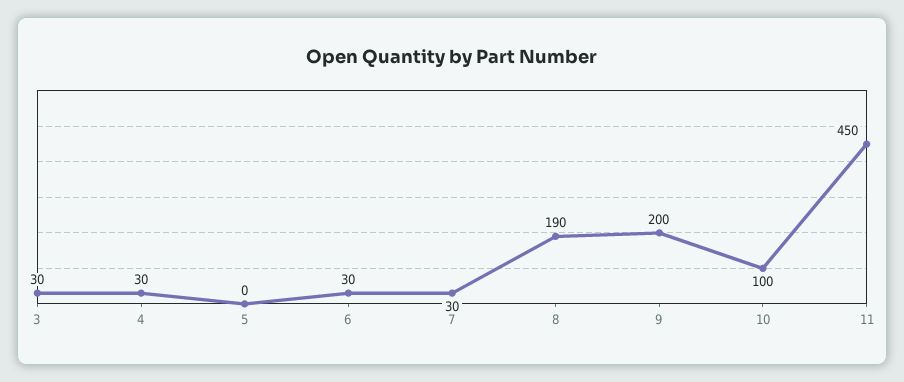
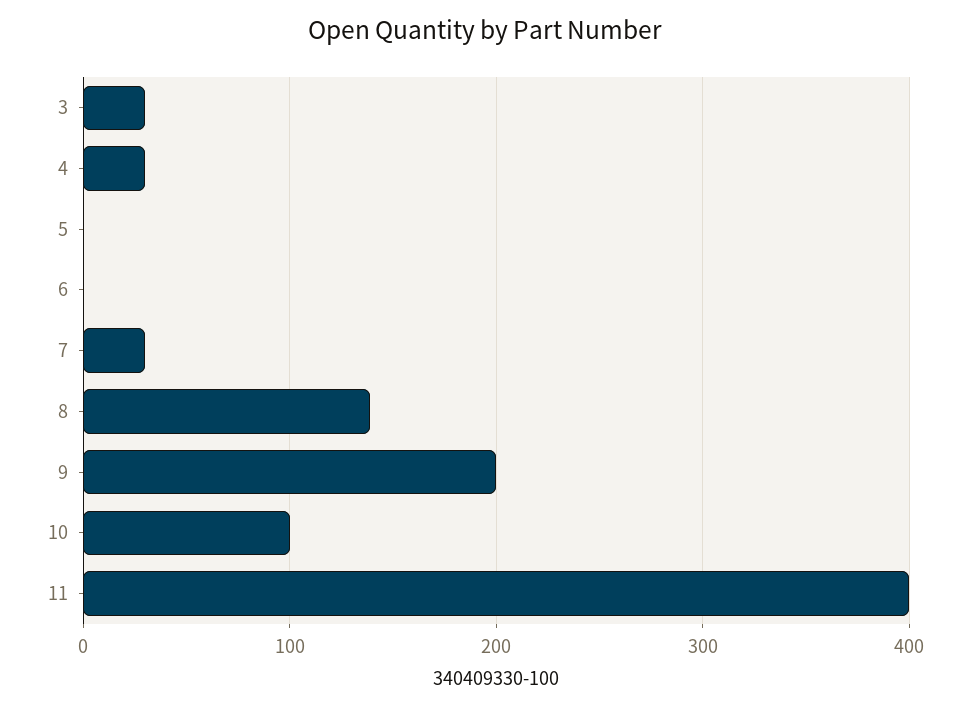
6: 30 -> 0
8: 190 -> 140
11: 450 -> 400

